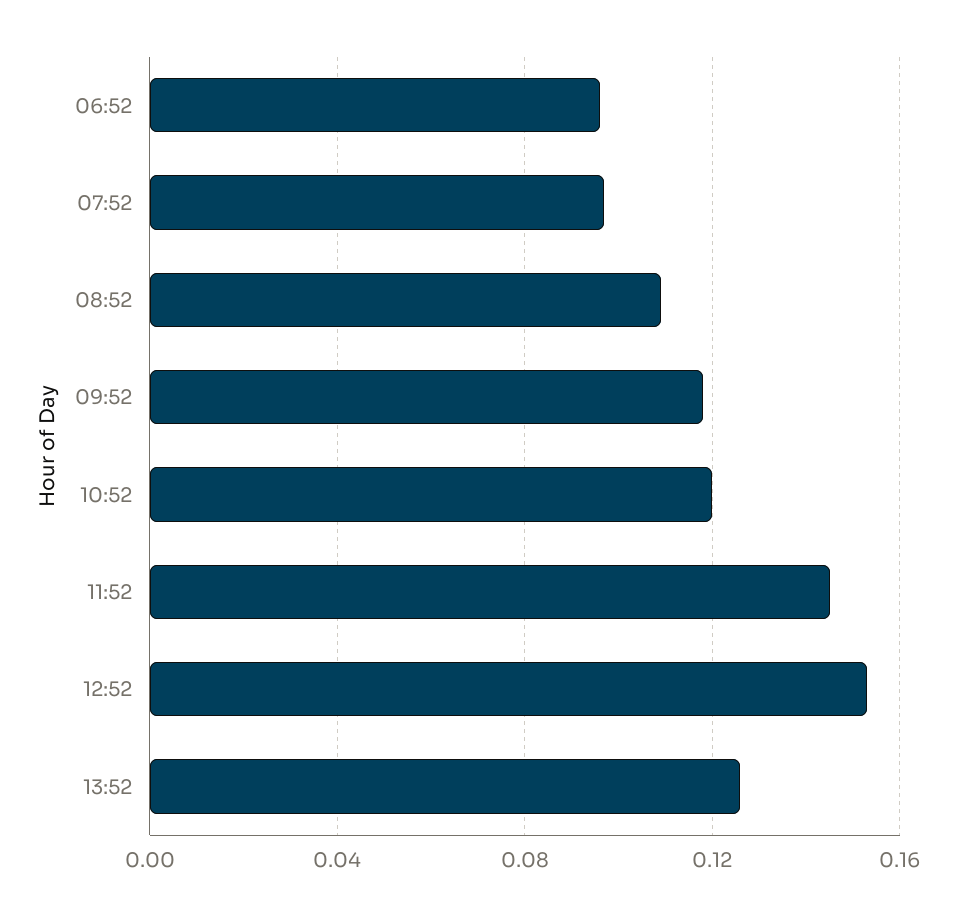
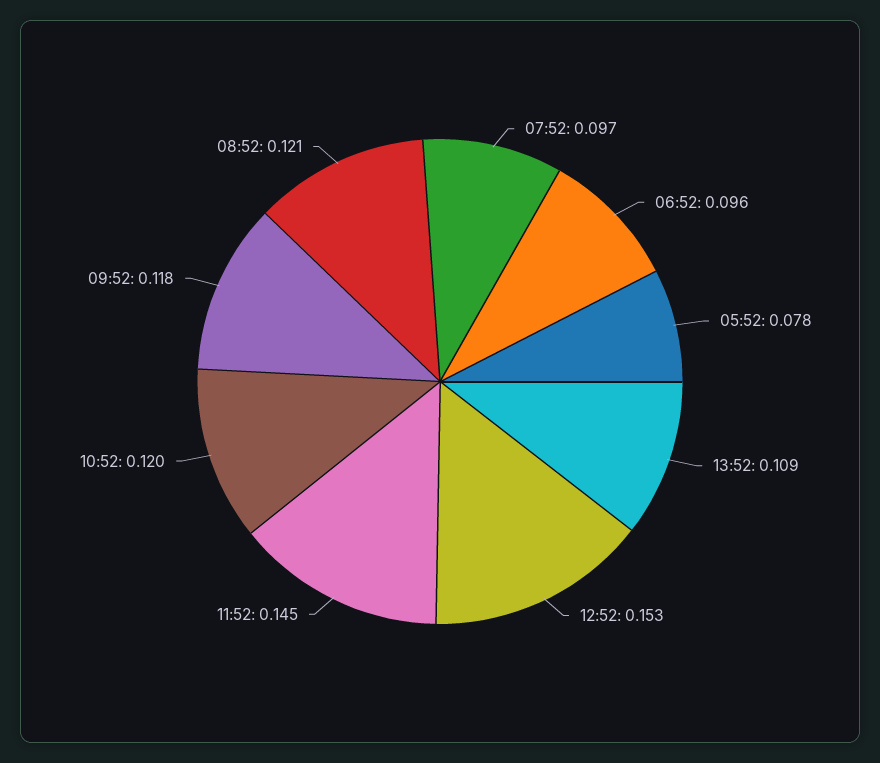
08:52: 0.11 -> 0.121
13:52: 0.125 -> 0.109
05:52: none -> 0.078

